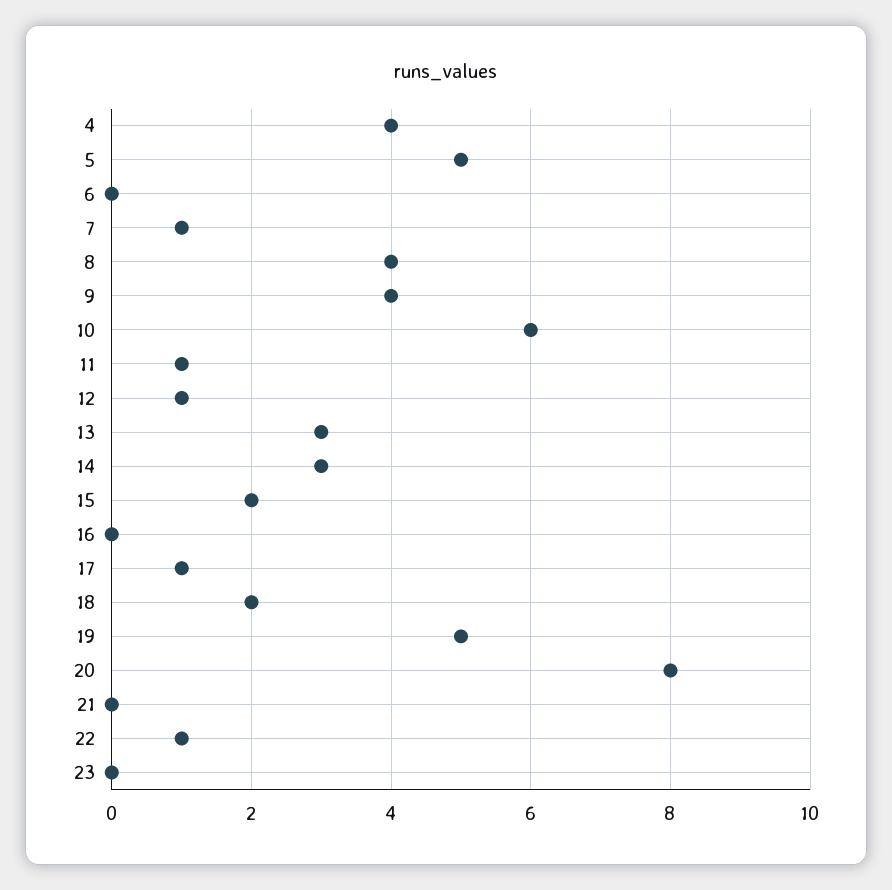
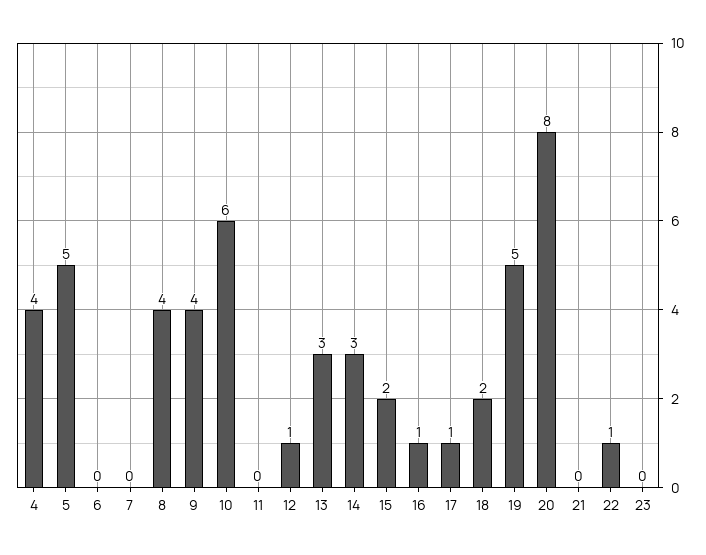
7: 1 -> 0
11: 1 -> 0
16: 0 -> 1

